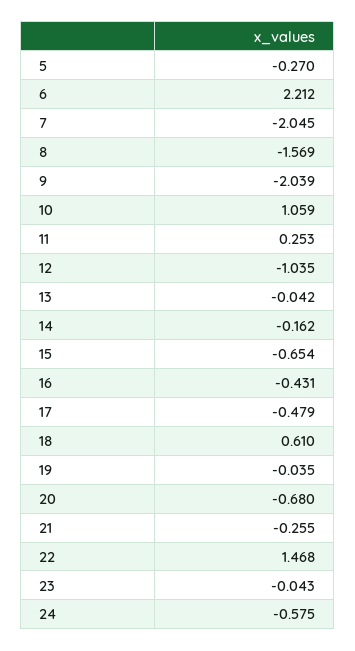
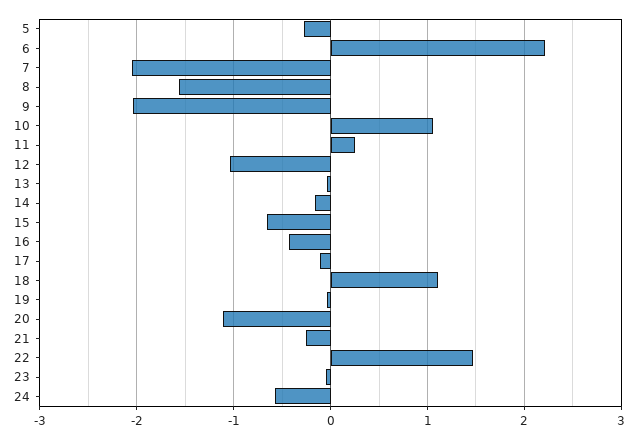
17: -0.479 -> -0.1
18: 0.61 -> 1.1
20: -0.68 -> -1.1

